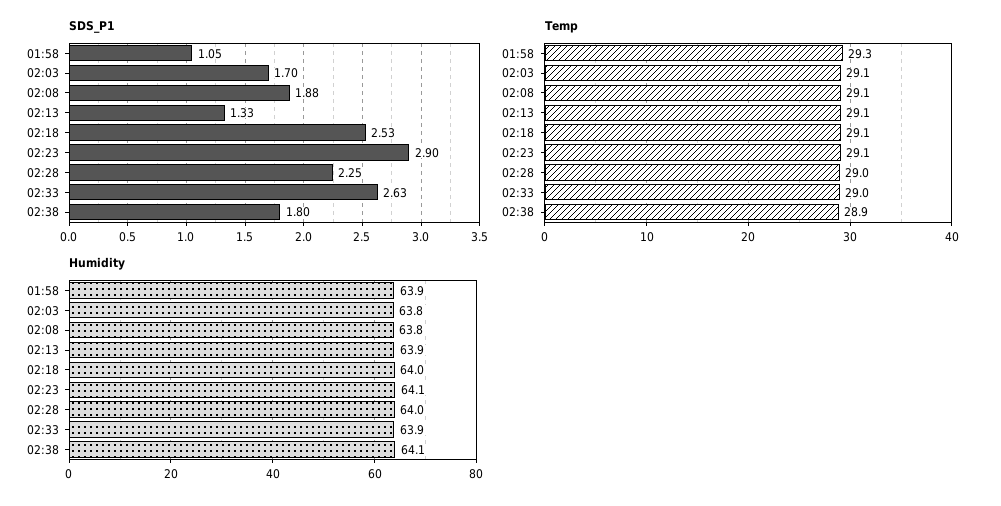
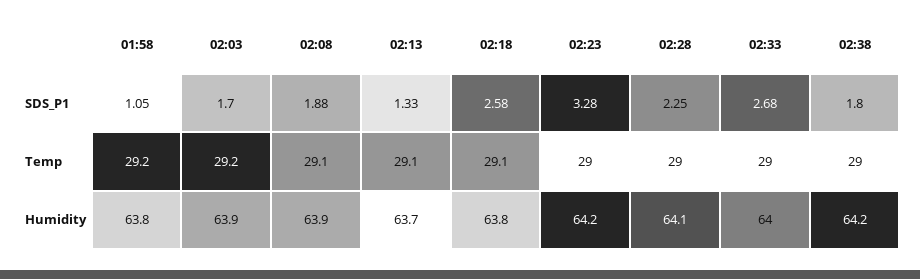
SDS_P1, 02:18: 2.53 -> 2.58
SDS_P1, 02:23: 2.9 -> 3.28
SDS_P1, 02:33: 2.63 -> 2.68
Temp, 01:58: 29.3 -> 29.2
Temp, 02:03: 29.1 -> 29.2
Temp, 02:23: 29.1 -> 29
Temp, 02:38: 28.9 -> 29
Humidity, 01:58: 63.9 -> 63.8
Humidity, 02:03: 63.8 -> 63.9
Humidity, 02:08: 63.8 -> 63.9
Humidity, 02:13: 63.9 -> 63.7
Humidity, 02:18: 64 -> 63.8
Humidity, 02:23: 64.1 -> 64.2
Humidity, 02:28: 64 -> 64.1
Humidity, 02:33: 63.9 -> 64
Humidity, 02:38: 64.1 -> 64.2

